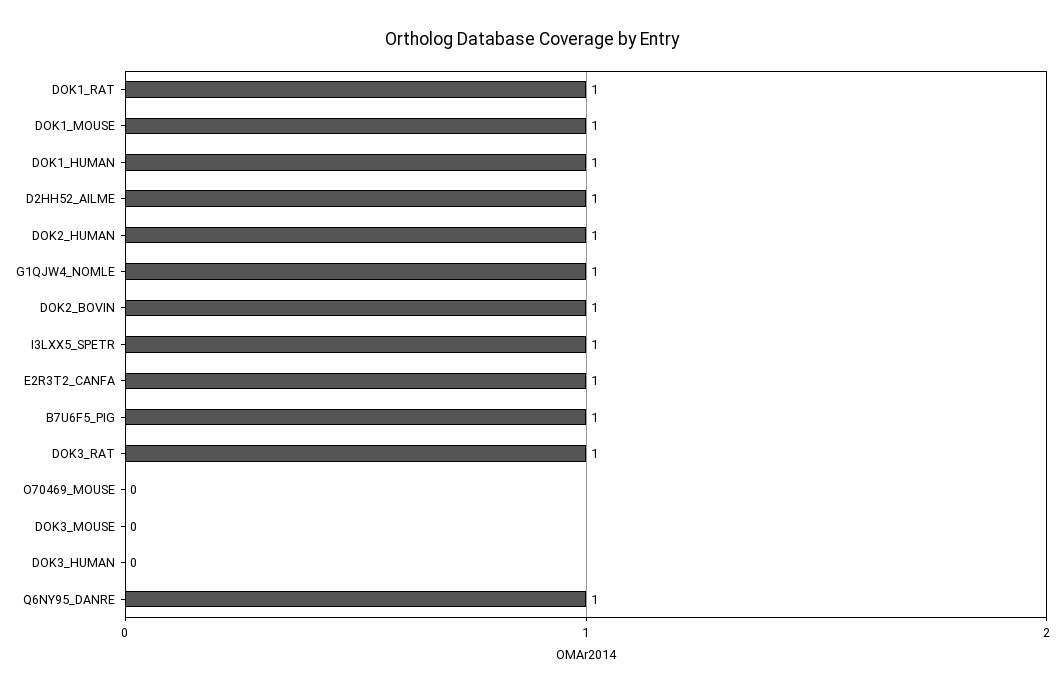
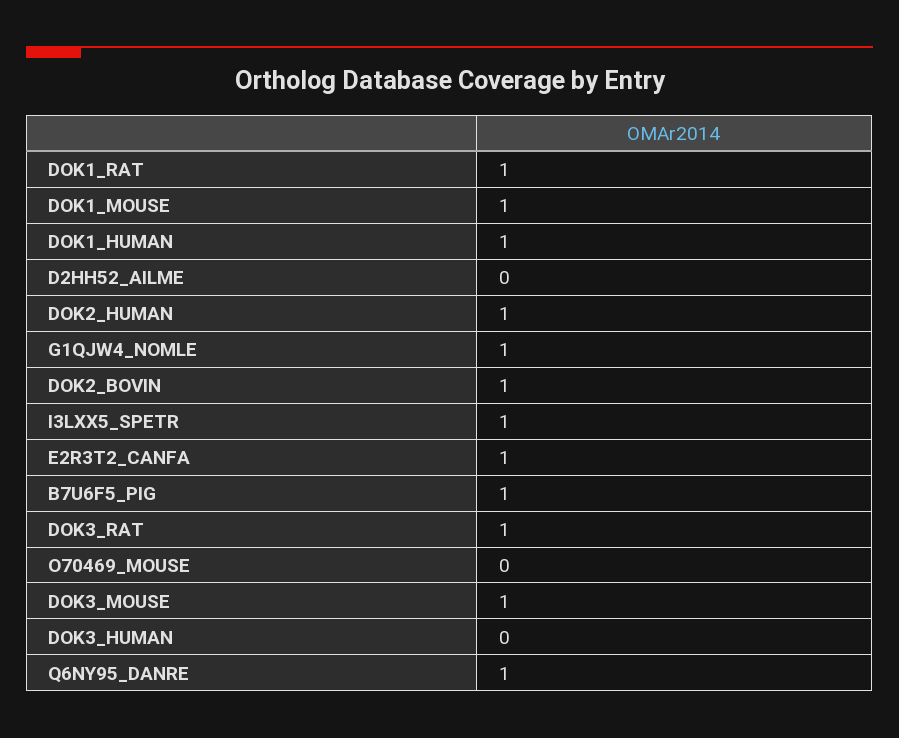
D2HH52_AILME: 1 -> 0
DOK3_MOUSE: 0 -> 1

